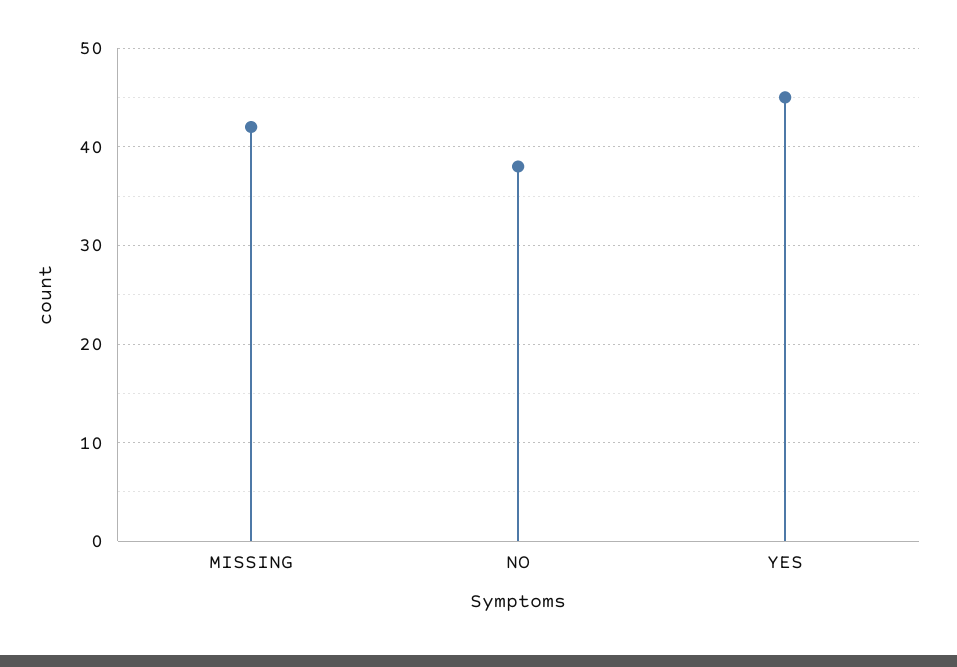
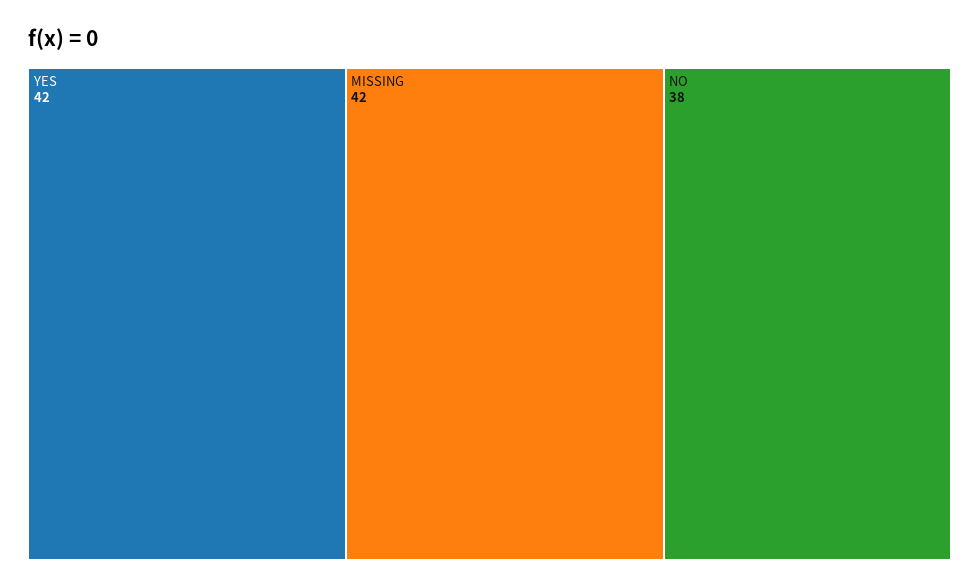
YES: 45 -> 42

